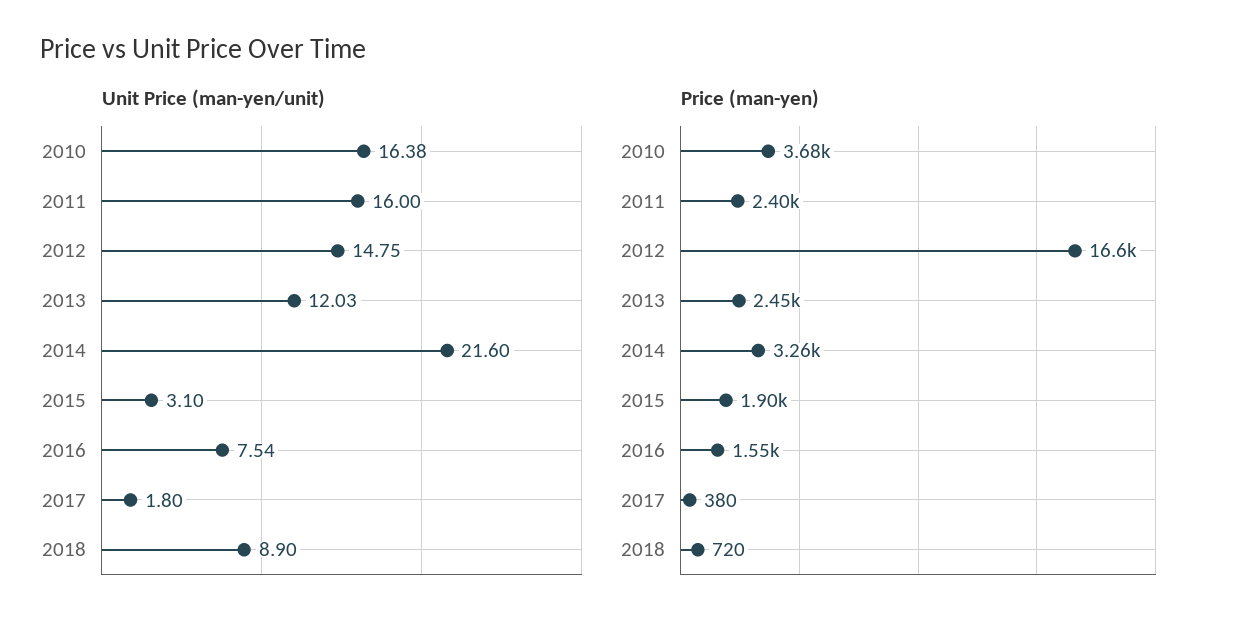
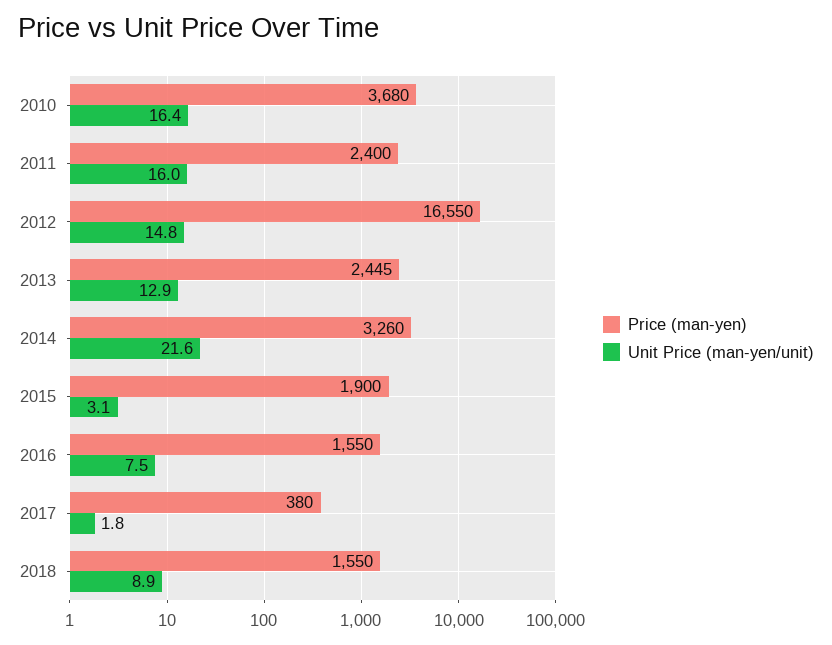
Unit Price (man-yen/unit), 2013: 12.03 -> 12.9
Price (man-yen), 2018: 720 -> 1550

